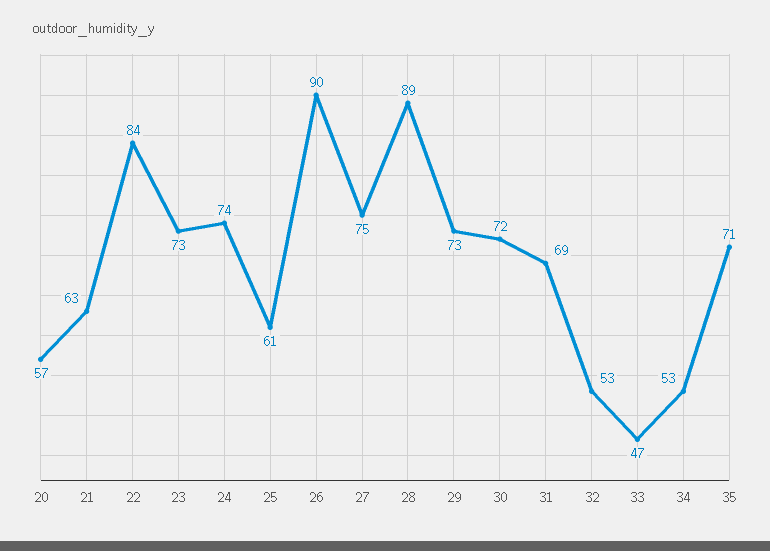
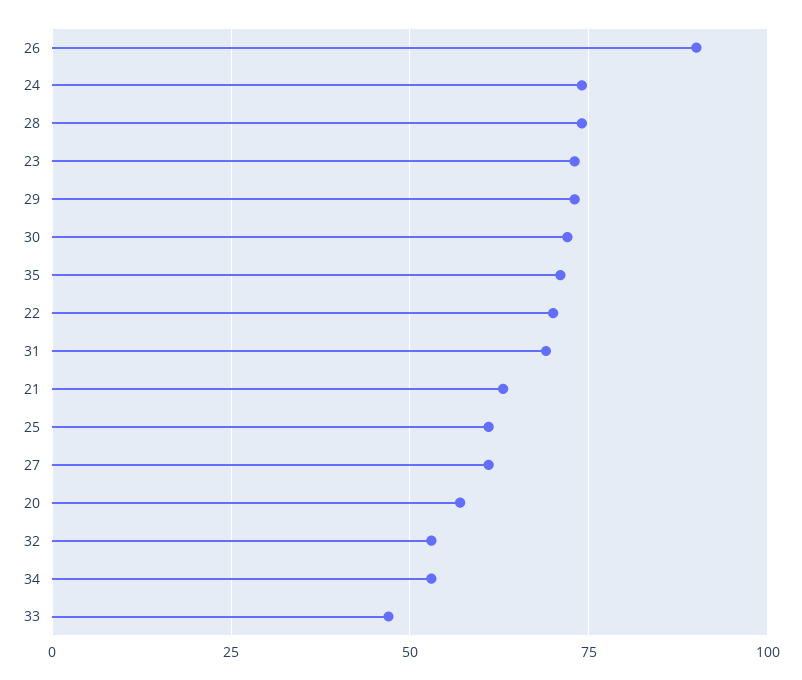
22: 84 -> 70
27: 75 -> 60
28: 89 -> 75

